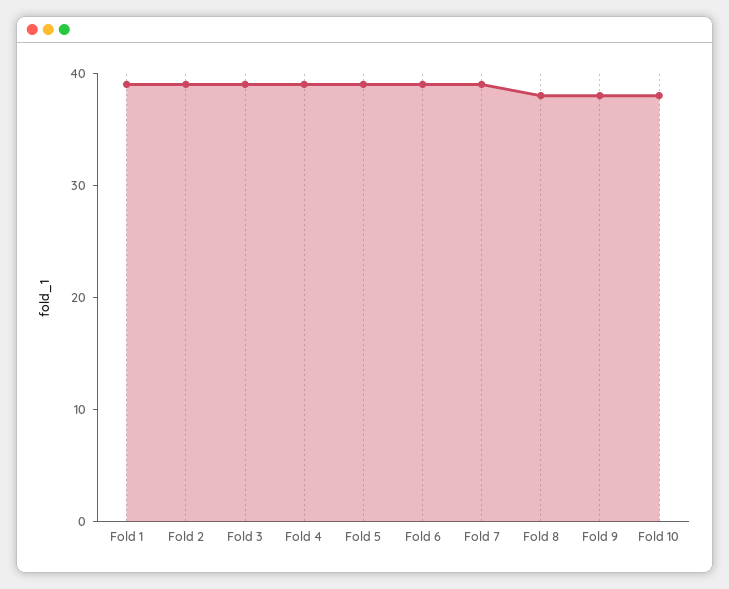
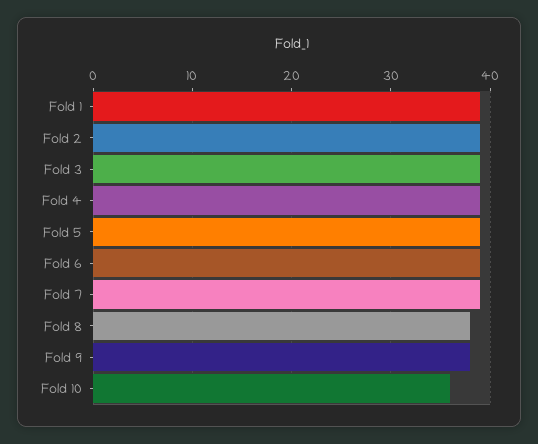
Fold 10: 38 -> 36

